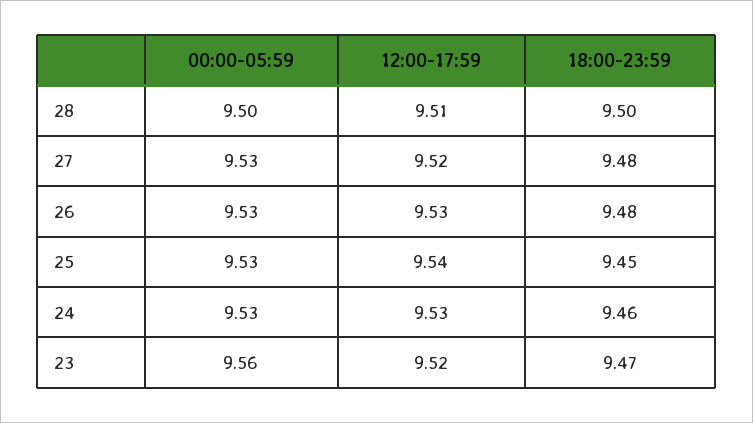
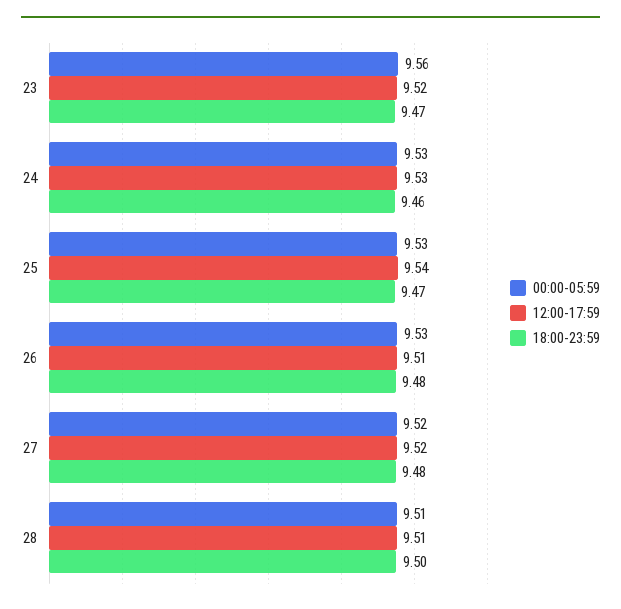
00:00-05:59, 28: 9.5 -> 9.51
00:00-05:59, 27: 9.53 -> 9.52
12:00-17:59, 26: 9.53 -> 9.51
18:00-23:59, 25: 9.45 -> 9.47

